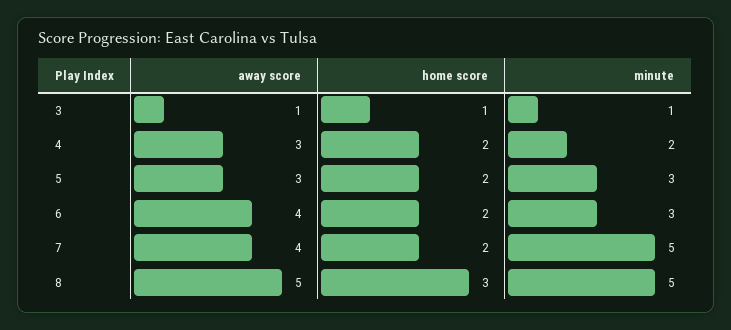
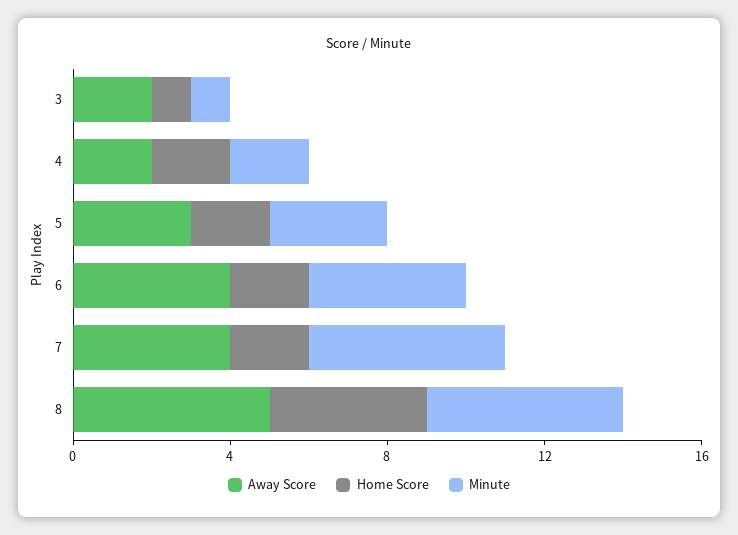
away score, 3: 1 -> 2
away score, 4: 3 -> 2
minute, 6: 3 -> 4
home score, 8: 3 -> 4

